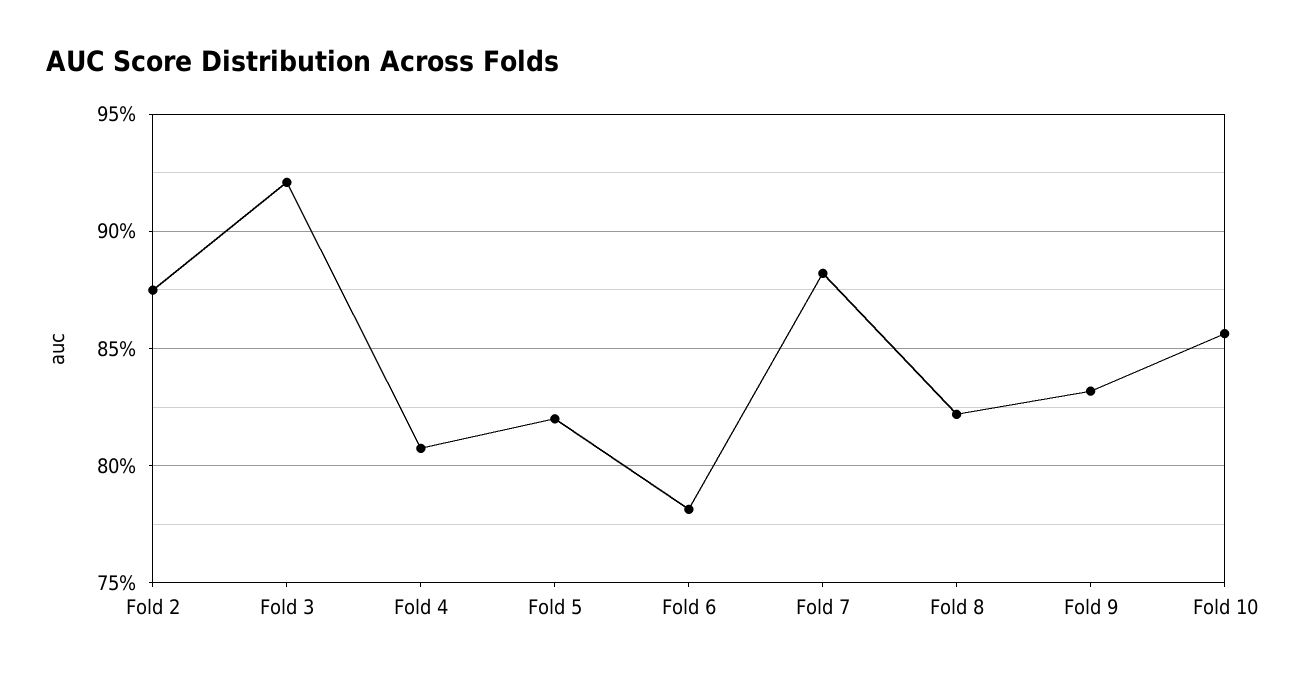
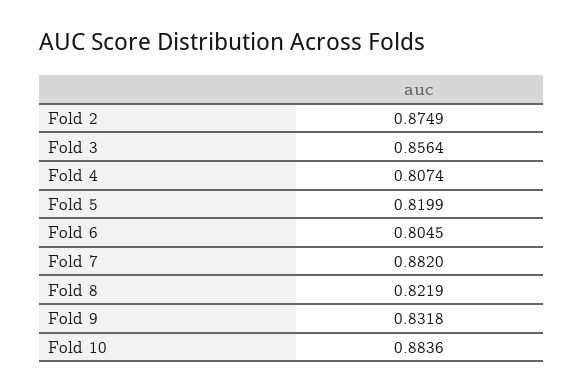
Fold 3: 0.92 -> 0.8564
Fold 6: 0.78 -> 0.8045
Fold 10: 0.855 -> 0.8836

